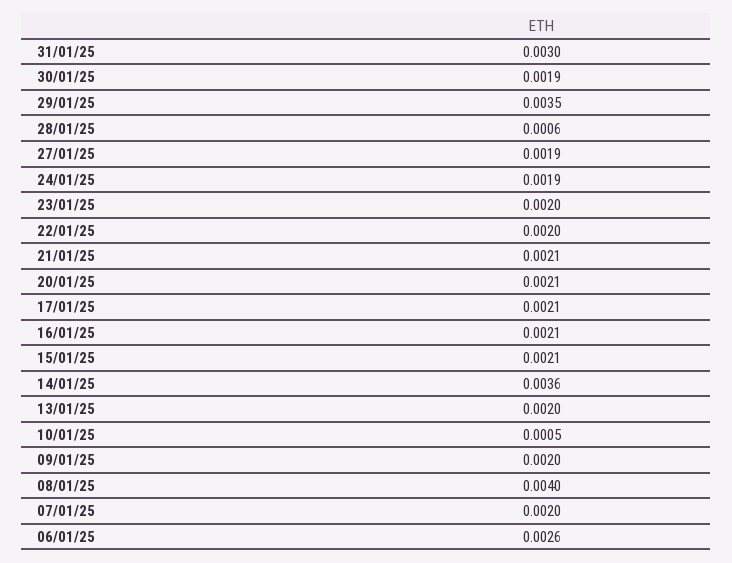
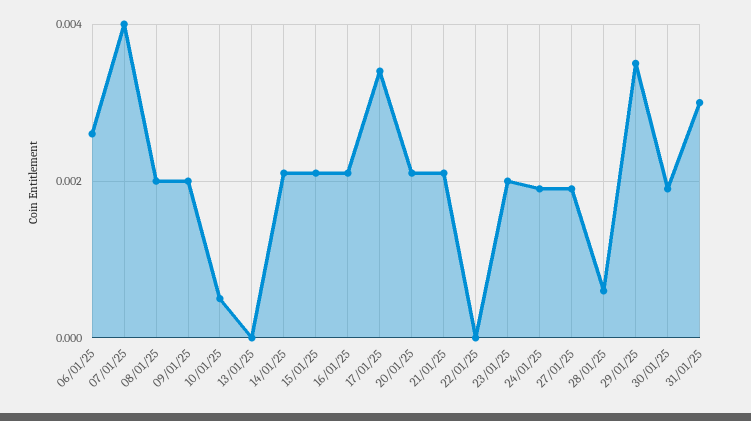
22/01/25: 0.002 -> 0
17/01/25: 0.0021 -> 0.0035
14/01/25: 0.0036 -> 0.002
13/01/25: 0.002 -> 0
08/01/25: 0.004 -> 0.002
07/01/25: 0.002 -> 0.004

